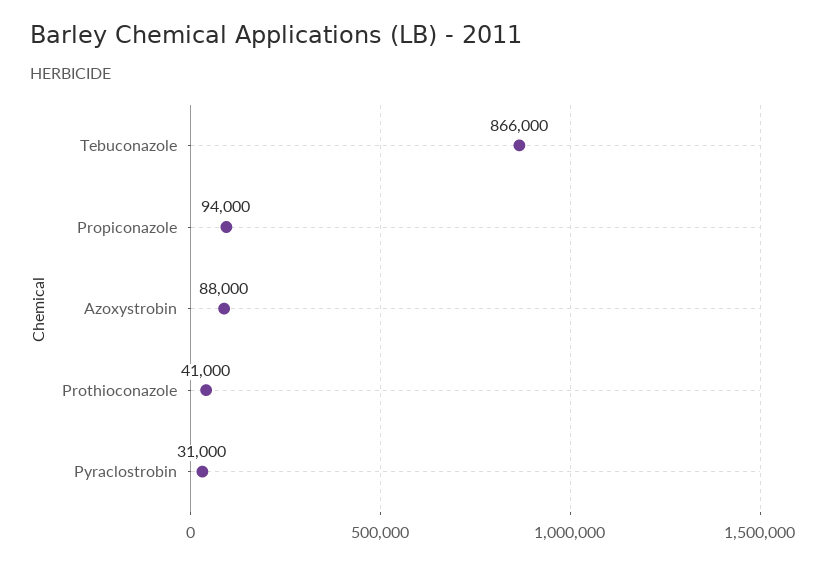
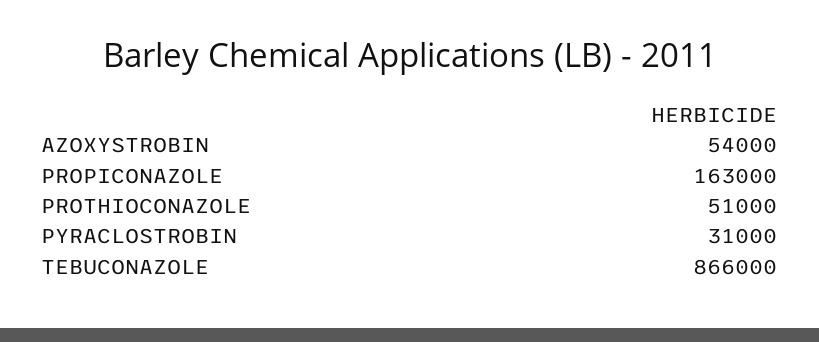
Propiconazole: 94000 -> 163000
Azoxystrobin: 88000 -> 54000
Prothioconazole: 41000 -> 51000

